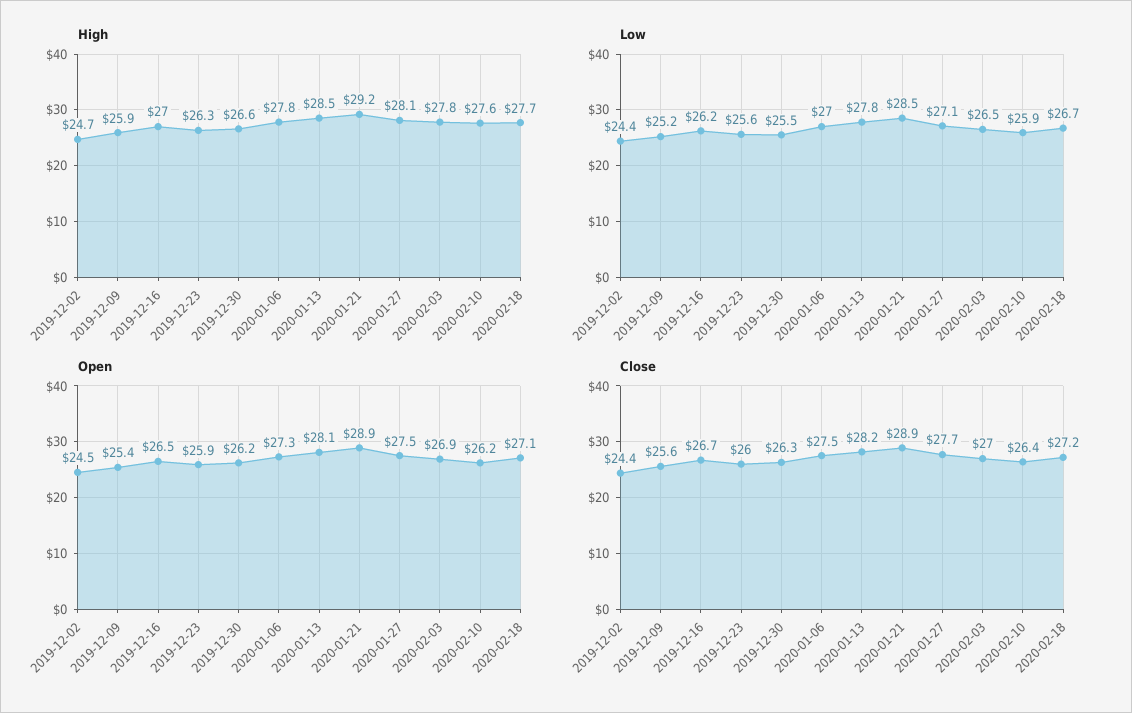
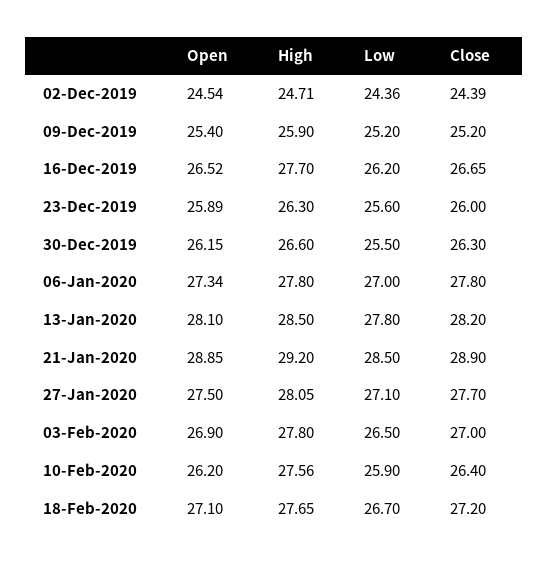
High, 2019-12-16: 27 -> 27.7
Close, 2019-12-09: 25.6 -> 25.2
Close, 2020-01-06: 27.5 -> 27.8

